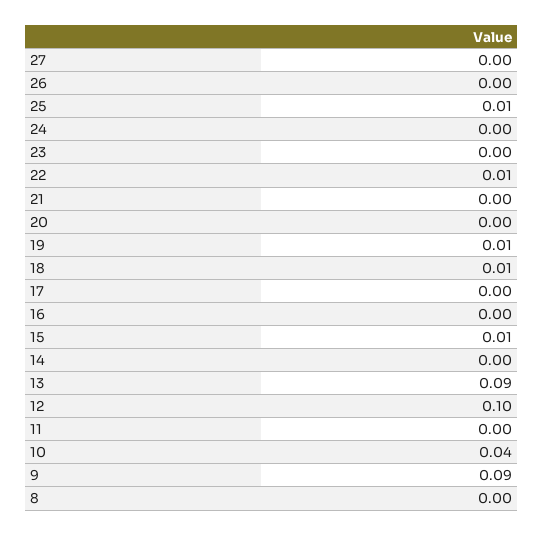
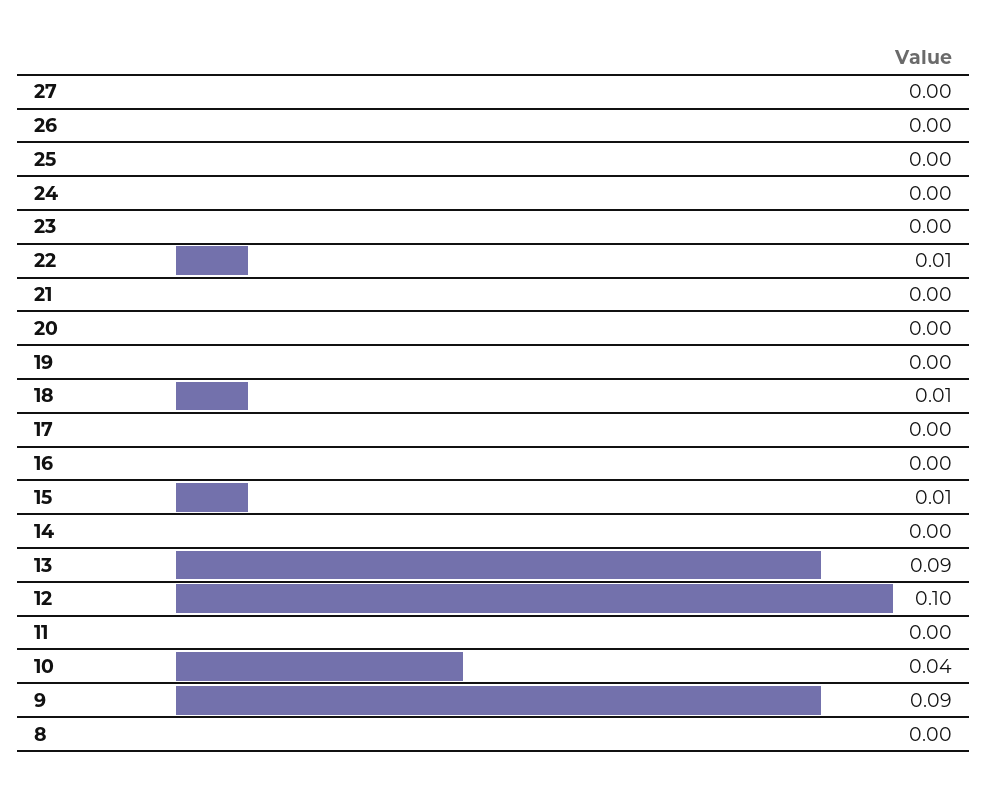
25: 0.01 -> 0
19: 0.01 -> 0

